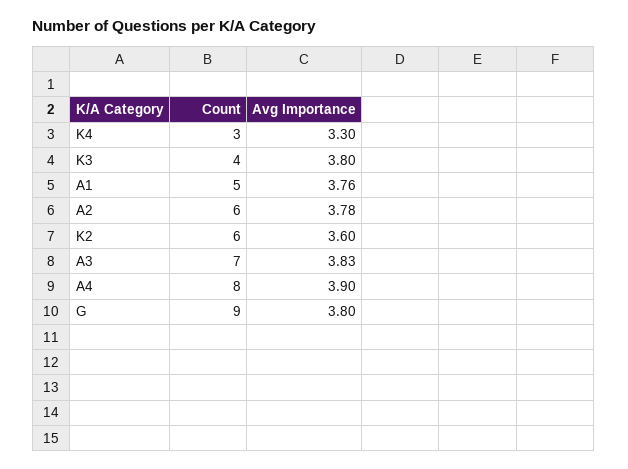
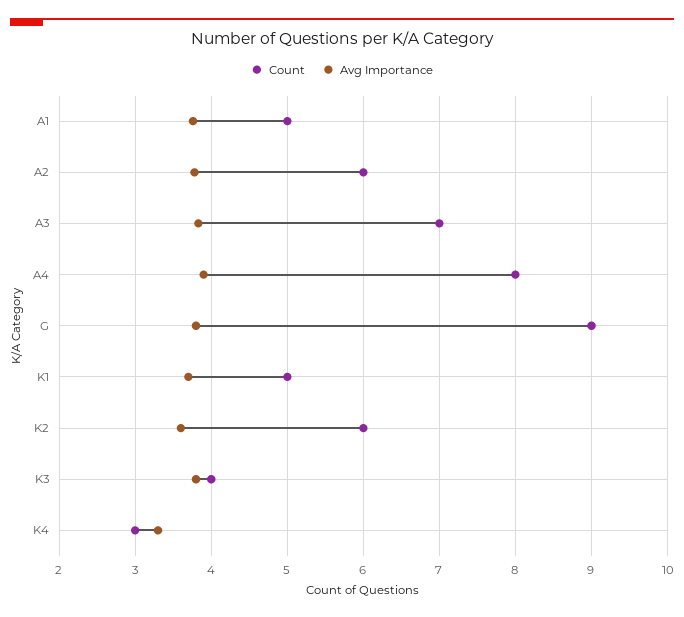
Count, K1: none -> 5
Avg Importance, K1: none -> 3.7

